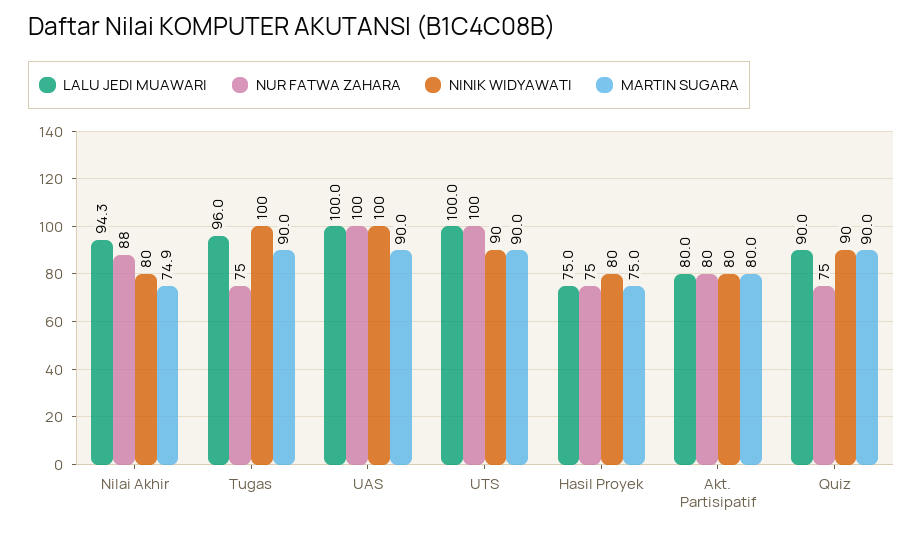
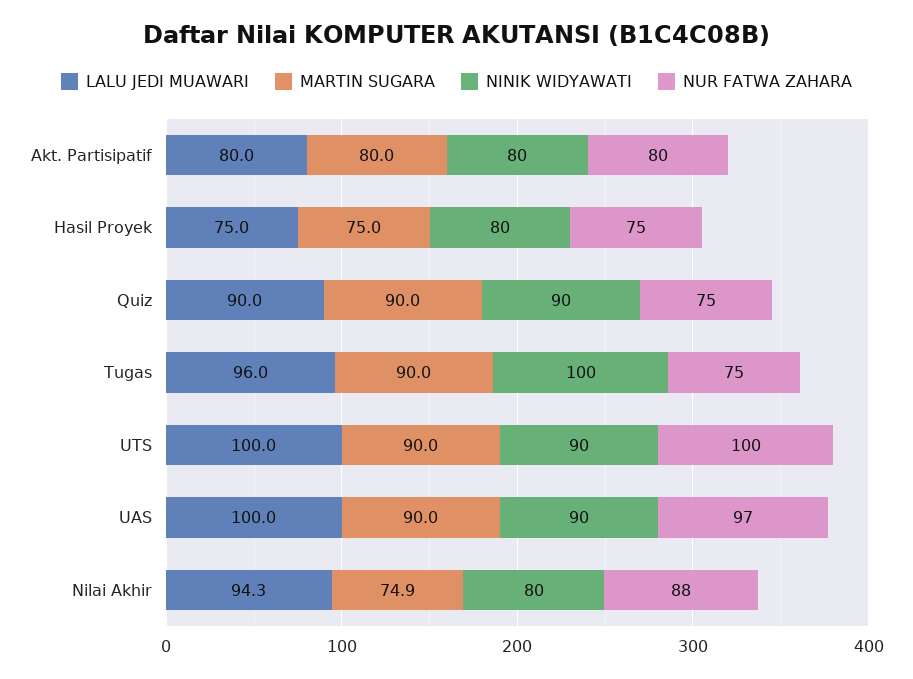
NUR FATWA ZAHARA, UAS: 100 -> 97
NINIK WIDYAWATI, UAS: 100 -> 90

